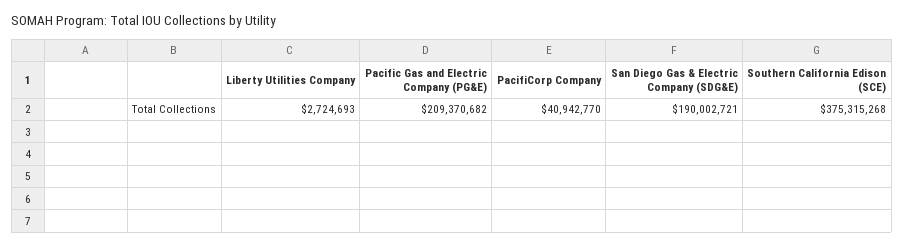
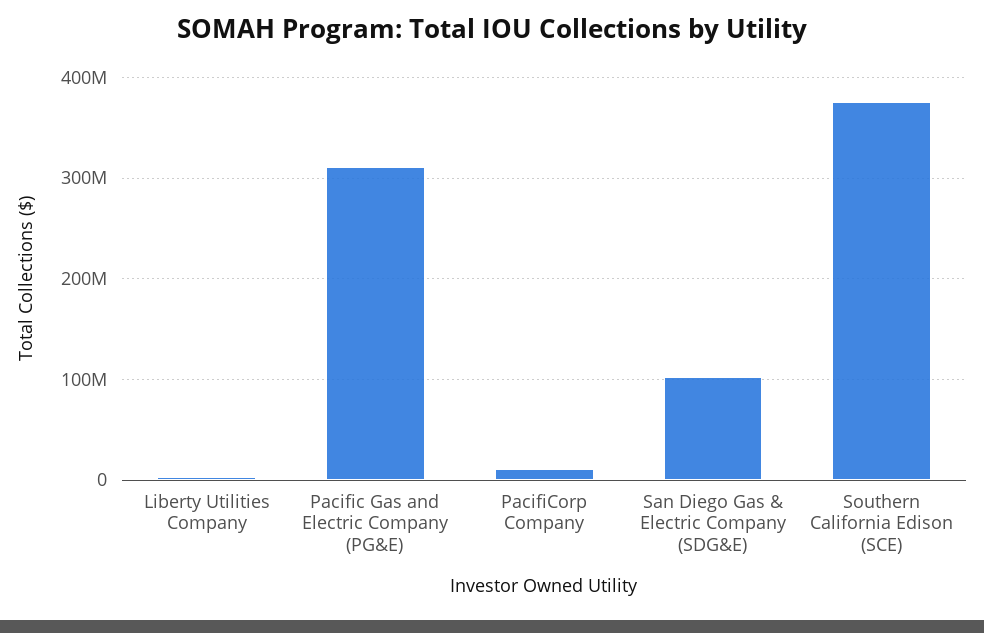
Pacific Gas and Electric Company (PG&E): 209370682 -> 310000000
PacifiCorp Company: 40942770 -> 10000000
San Diego Gas & Electric Company (SDG&E): 190002721 -> 100000000

